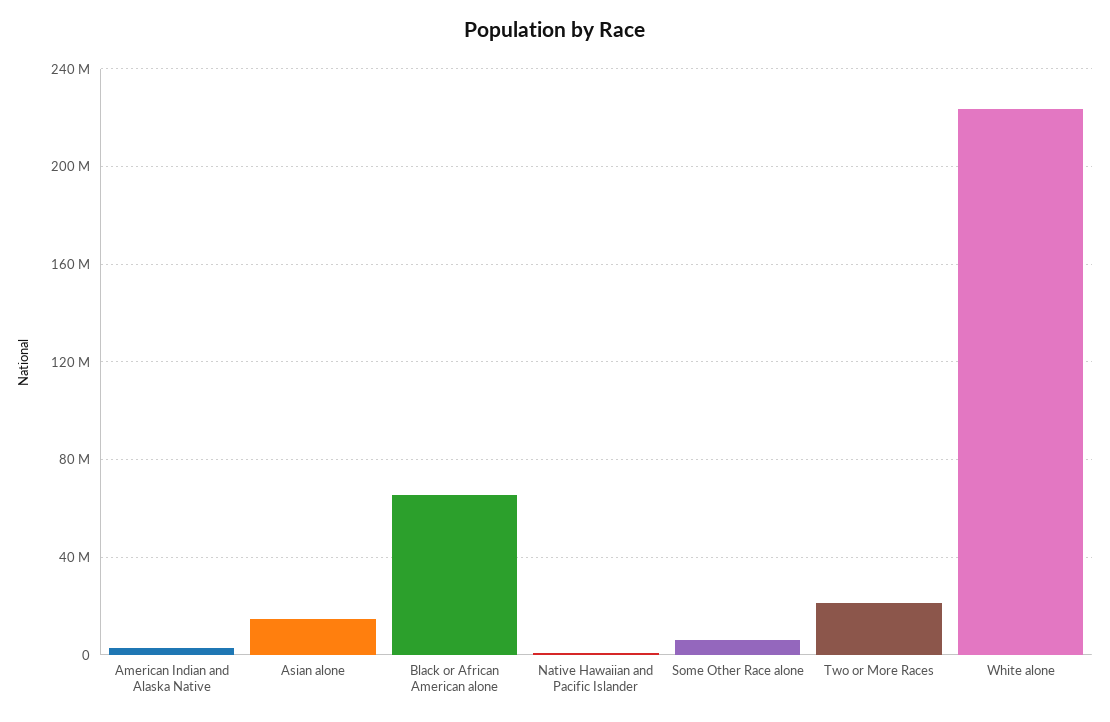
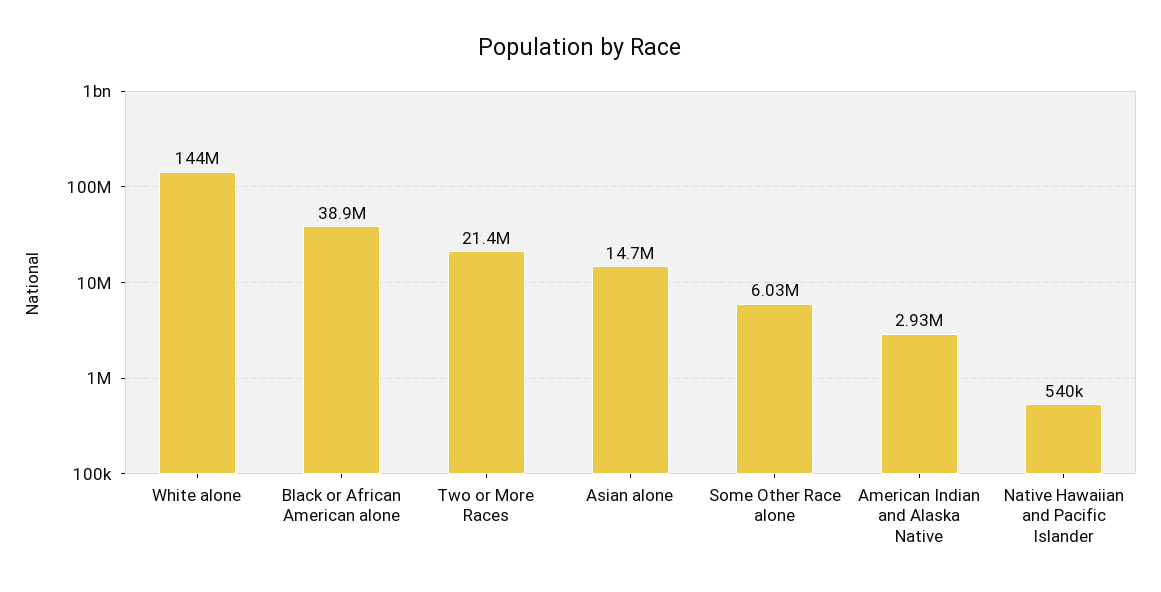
Black or African American alone: 65000000 -> 38900000
White alone: 225000000 -> 144000000

